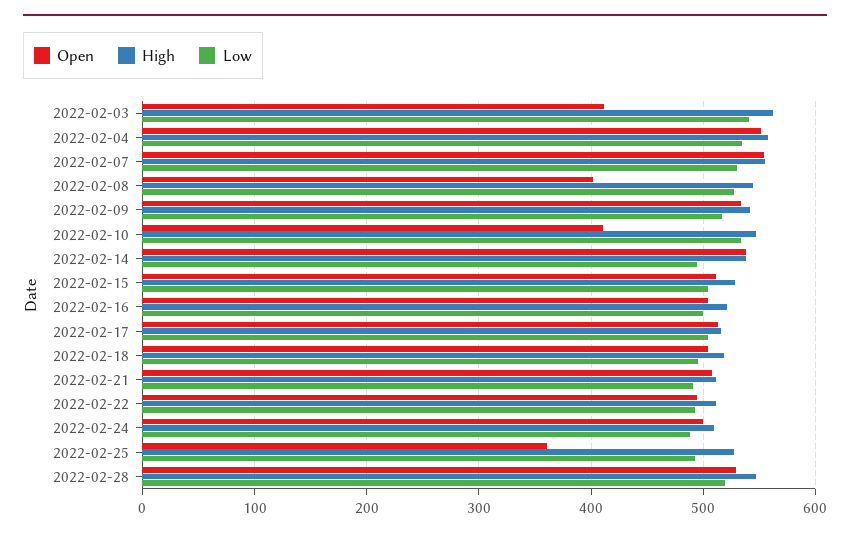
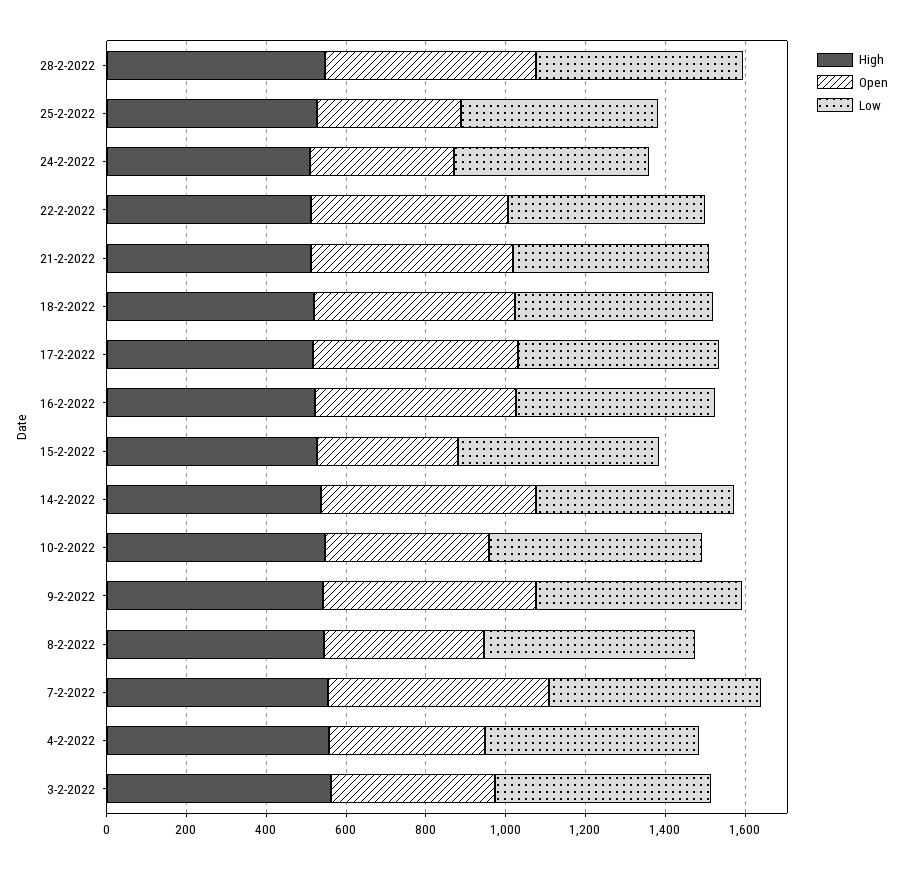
Open, 2022-02-04: 550 -> 400
Open, 2022-02-15: 510 -> 350
Open, 2022-02-24: 500 -> 350

